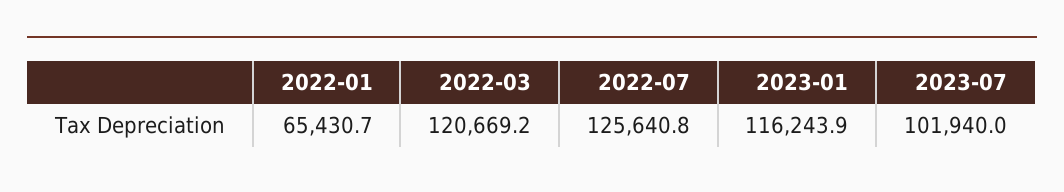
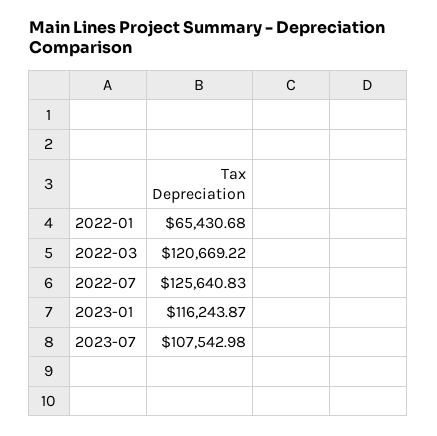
2023-07: 101940 -> 107542.98

